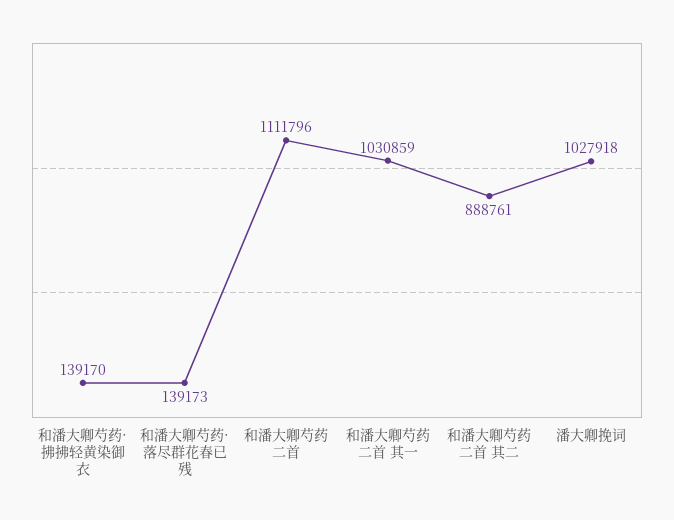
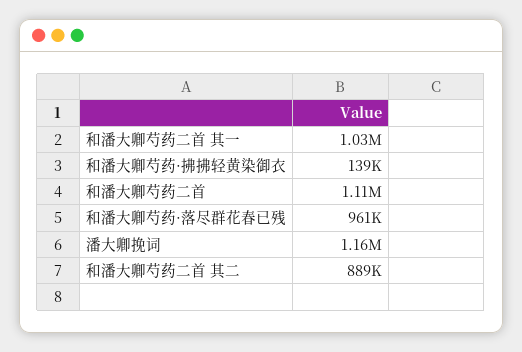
和潘大卿芍药·落尽群花春已残: 139173 -> 961000
潘大卿挽词: 1027918 -> 1160000

